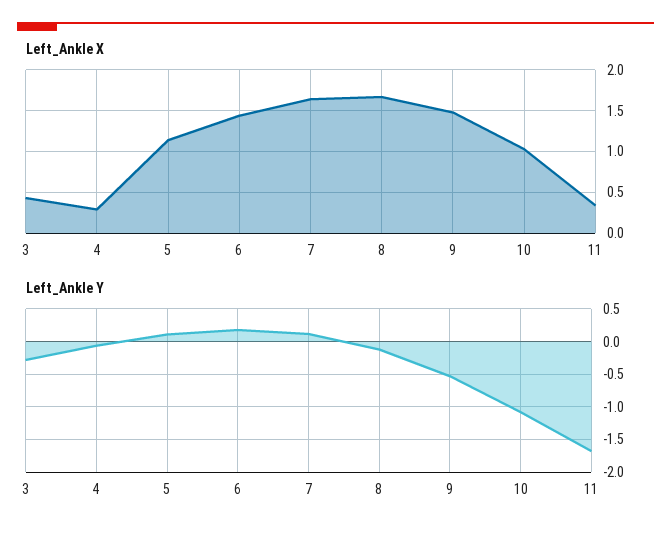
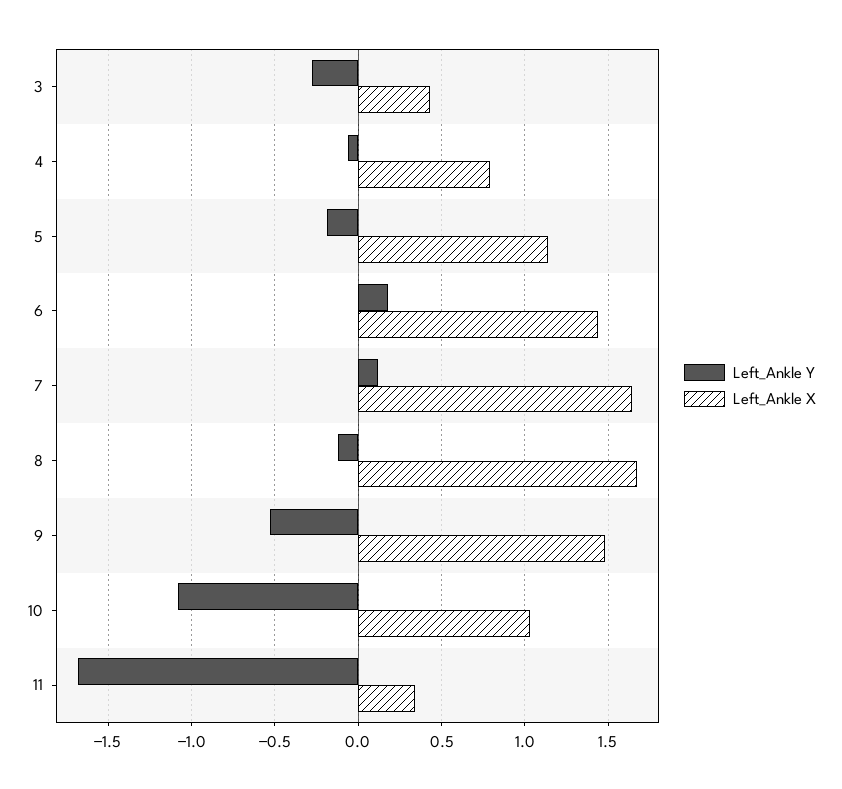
Left_Ankle X, 4: 0.3 -> 0.8
Left_Ankle Y, 5: 0.1 -> -0.2

